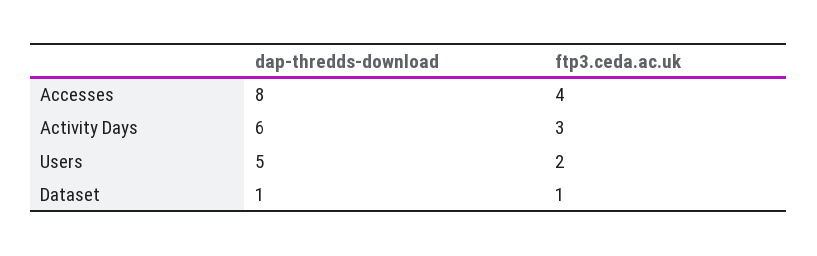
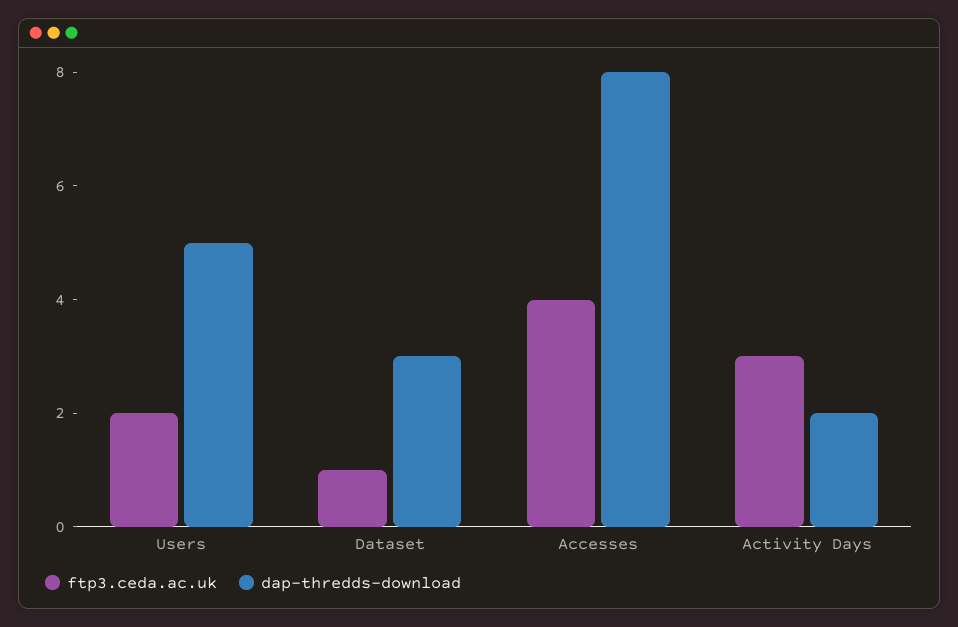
dap-thredds-download, Activity Days: 6 -> 2
dap-thredds-download, Dataset: 1 -> 3

